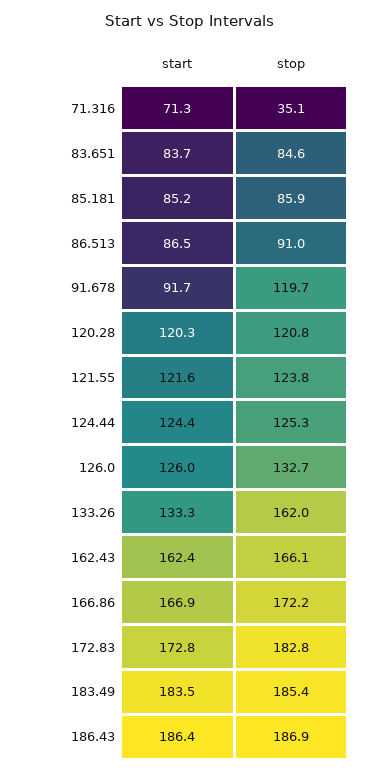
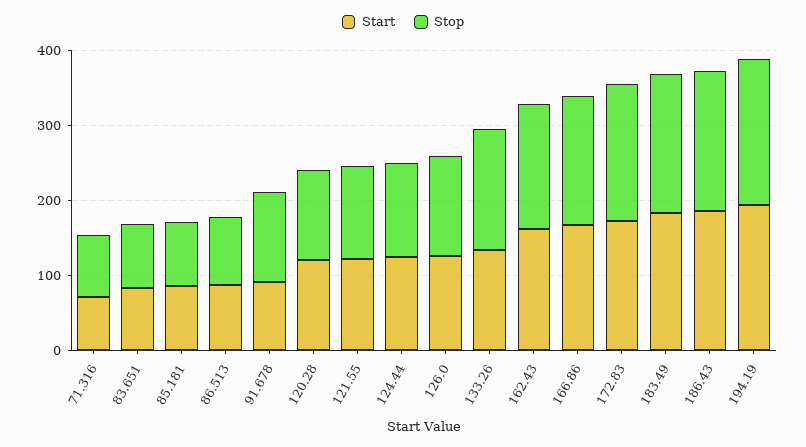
stop, 71.316: 35.1 -> 80
start, 194.19: none -> 200
stop, 194.19: none -> 200

